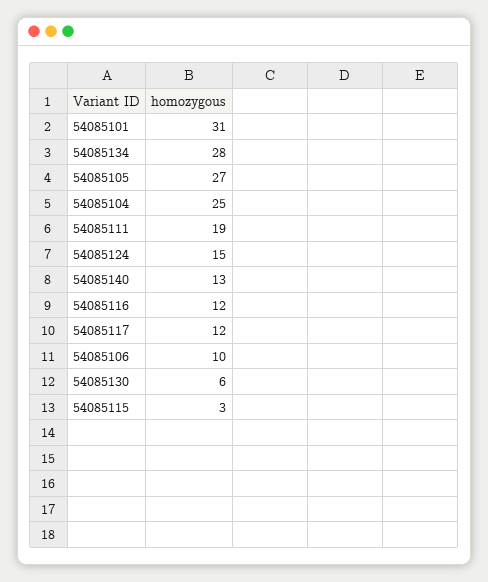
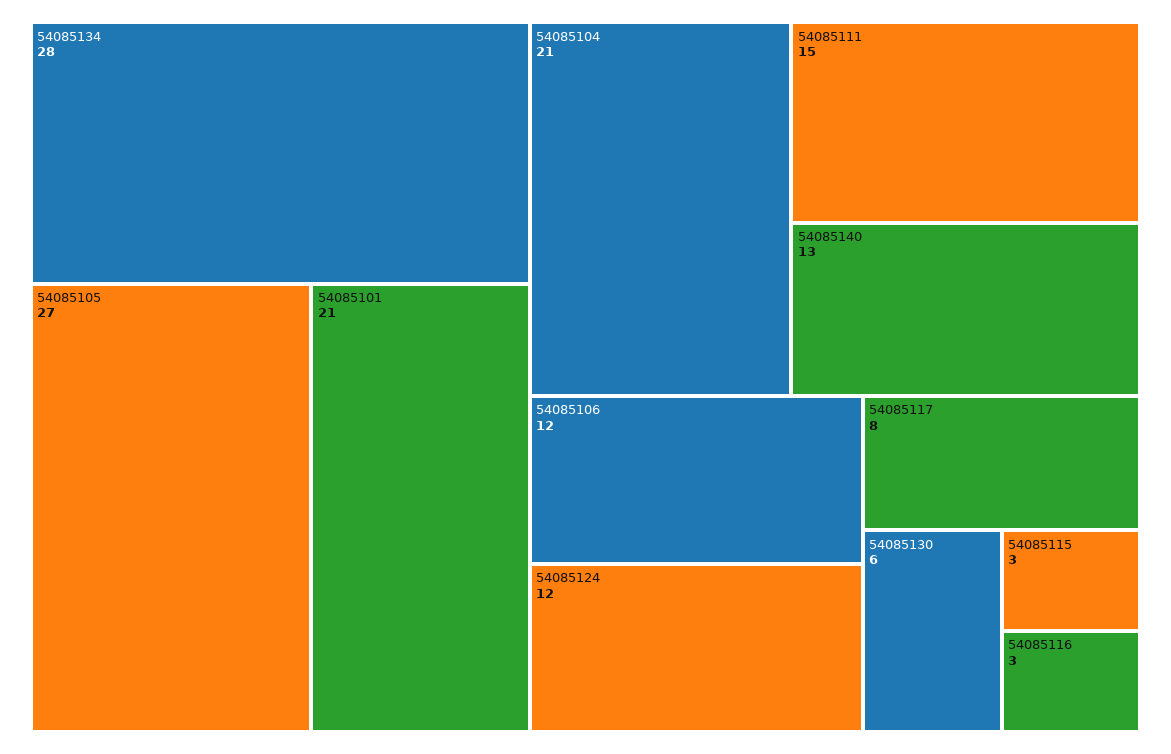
54085101: 31 -> 21
54085104: 25 -> 21
54085111: 19 -> 15
54085124: 15 -> 12
54085116: 12 -> 3
54085117: 12 -> 8
54085106: 10 -> 12

